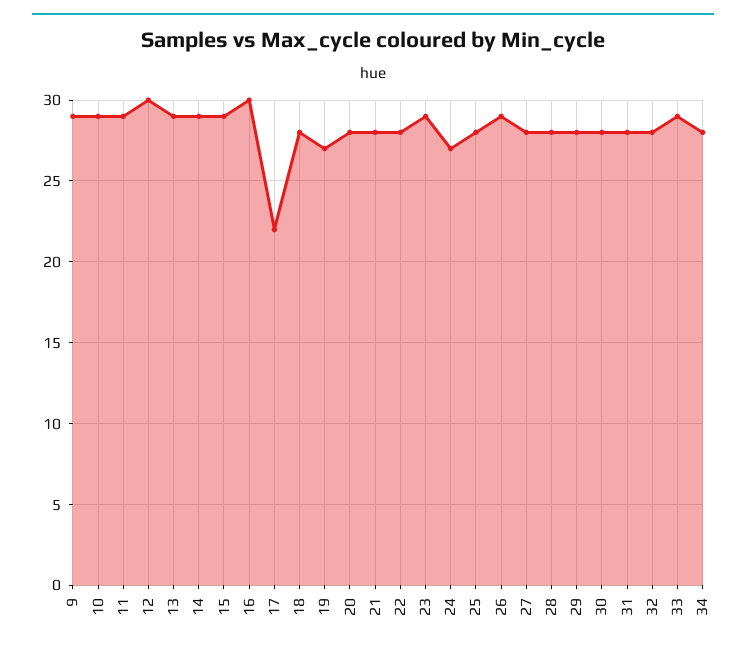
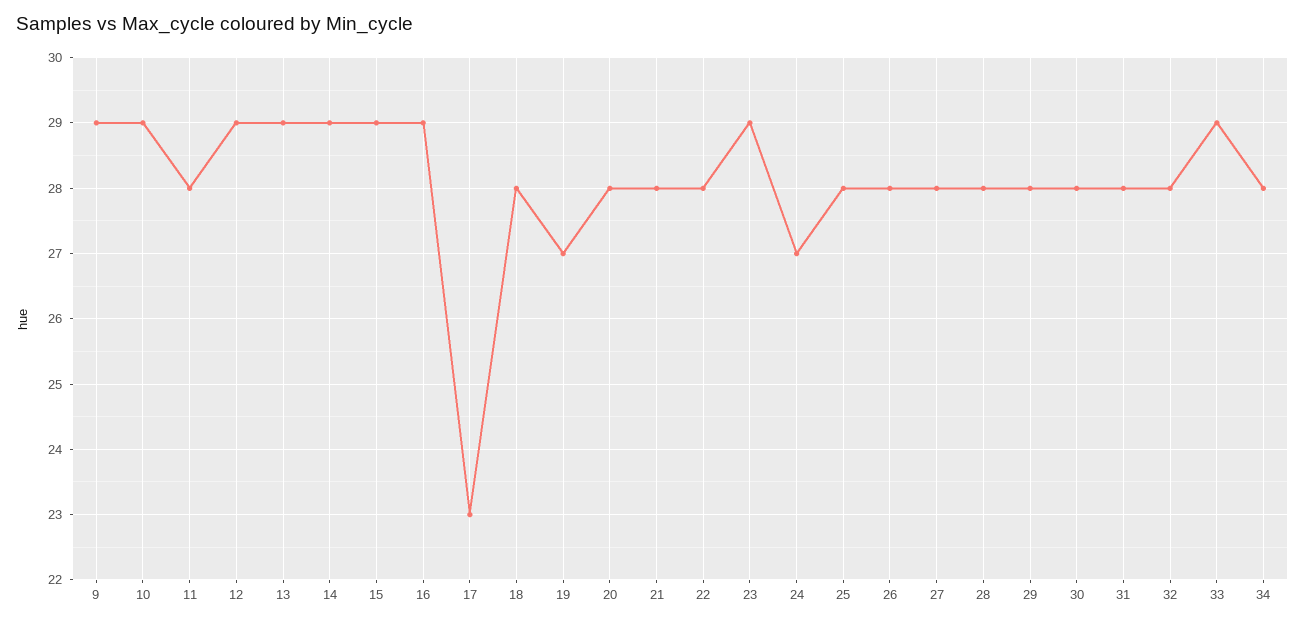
11: 29 -> 28
12: 30 -> 29
16: 30 -> 29
17: 22 -> 23
26: 29 -> 28

